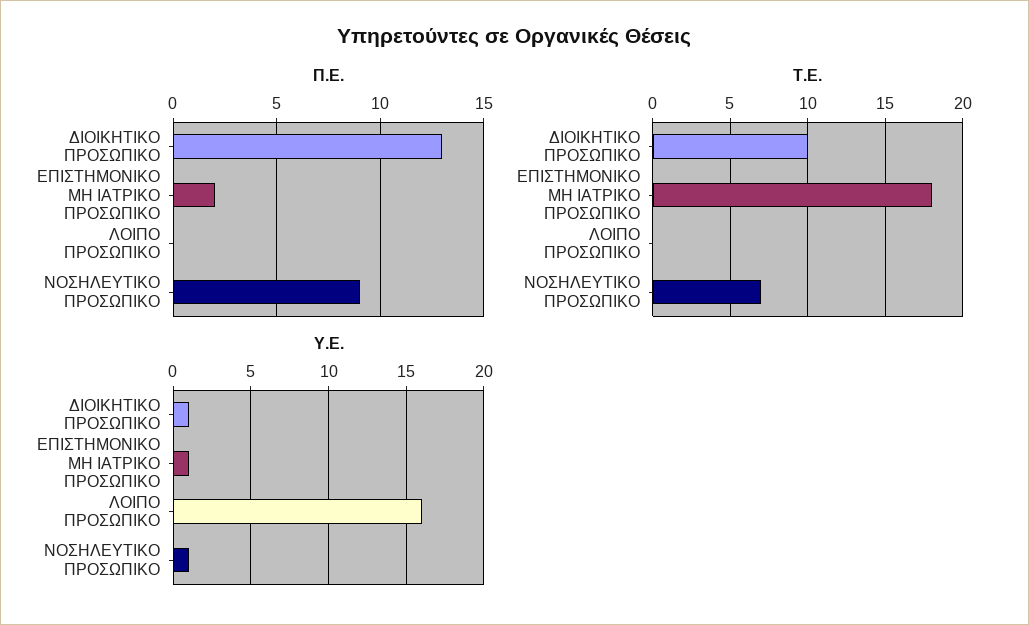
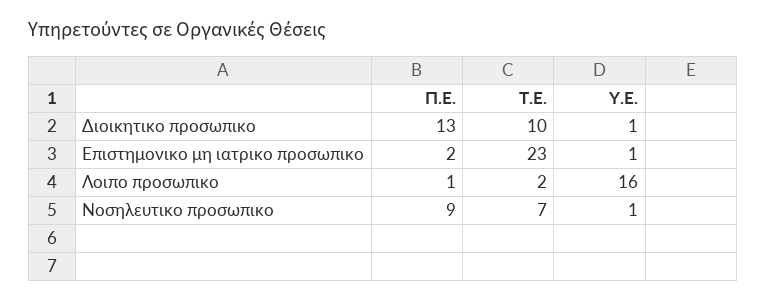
Π.Ε., ΛΟΙΠΟ ΠΡΟΣΩΠΙΚΟ: 0 -> 1
Τ.Ε., ΕΠΙΣΤΗΜΟΝΙΚΟ ΜΗ ΙΑΤΡΙΚΟ ΠΡΟΣΩΠΙΚΟ: 18 -> 23
Τ.Ε., ΛΟΙΠΟ ΠΡΟΣΩΠΙΚΟ: 0 -> 2

